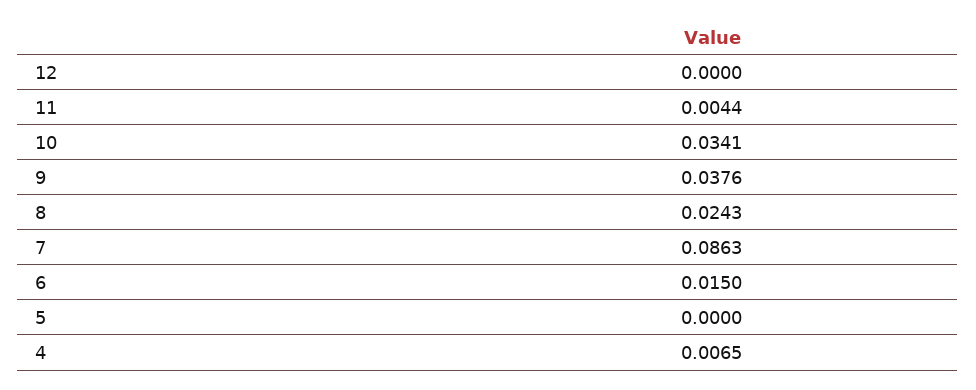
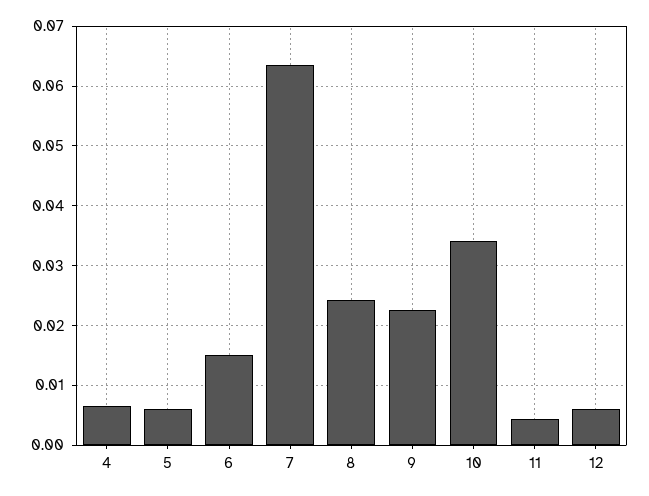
12: 0 -> 0.006
9: 0.0376 -> 0.022
7: 0.0863 -> 0.064
5: 0 -> 0.006

